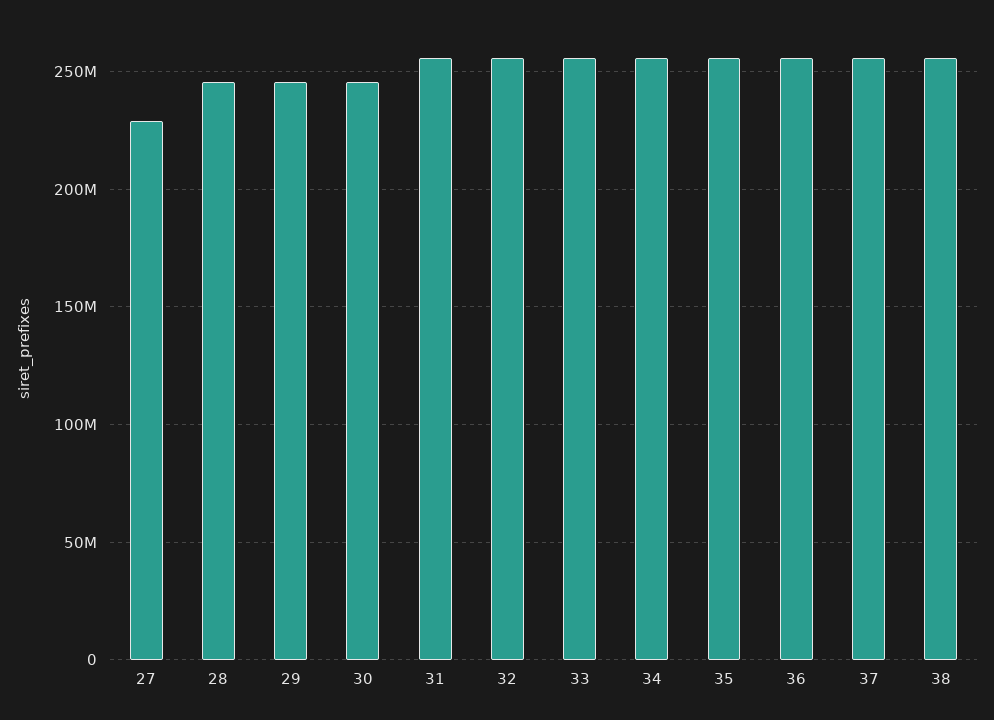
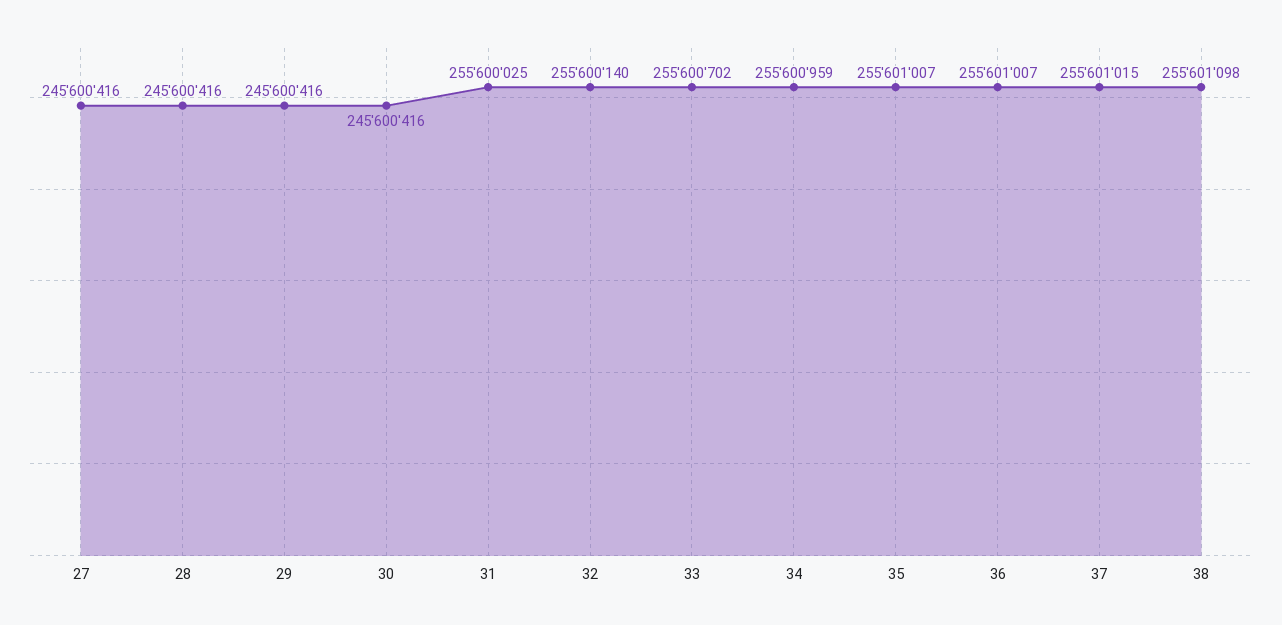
27: 230000000 -> 245600416

